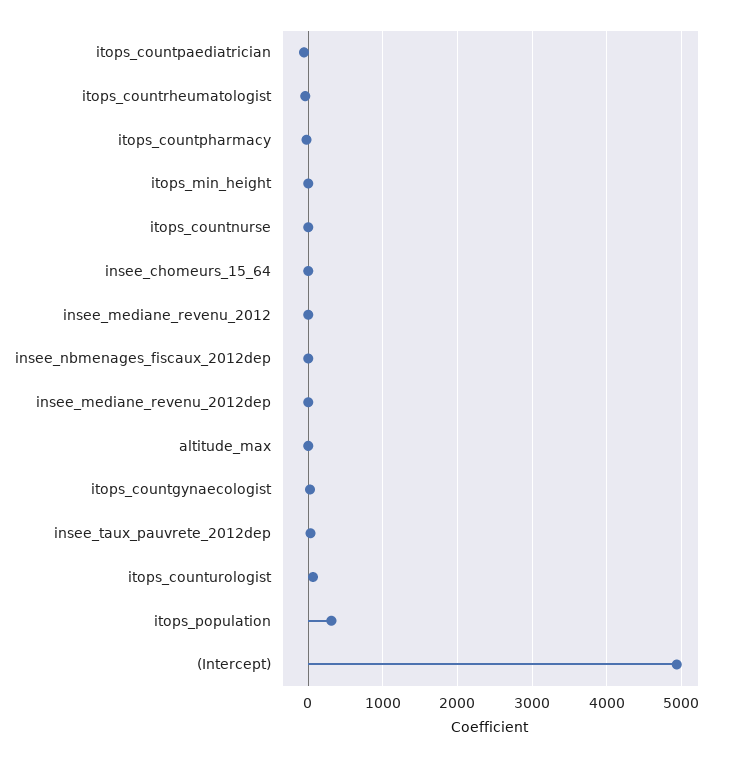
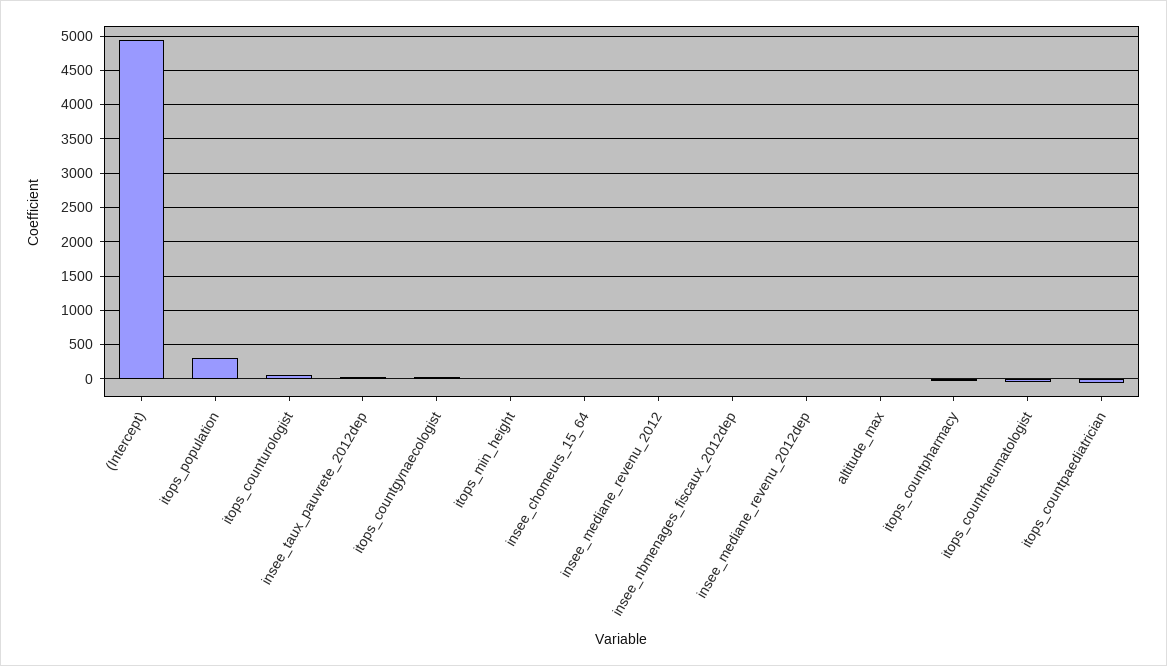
itops_countnurse: 0 -> none

